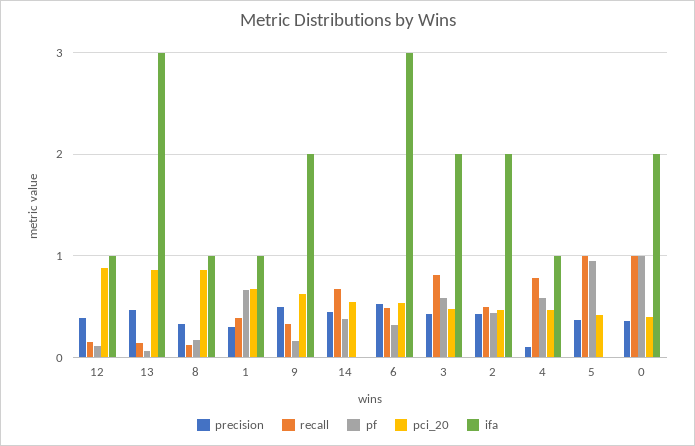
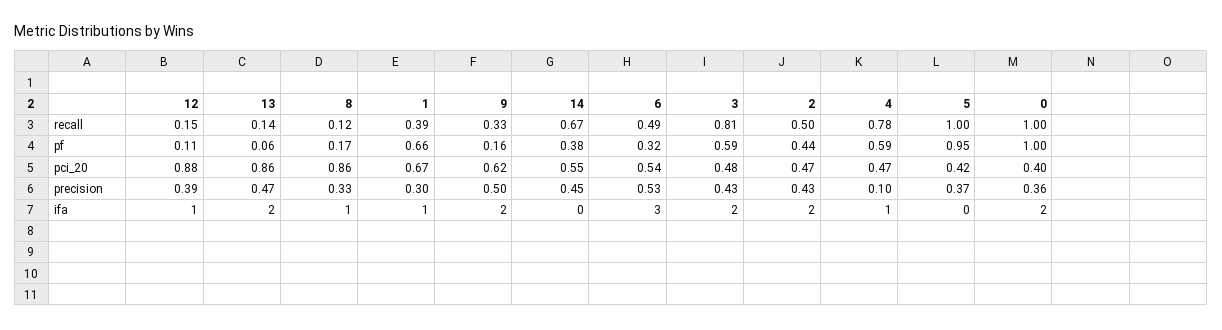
ifa, 13: 3 -> 2

